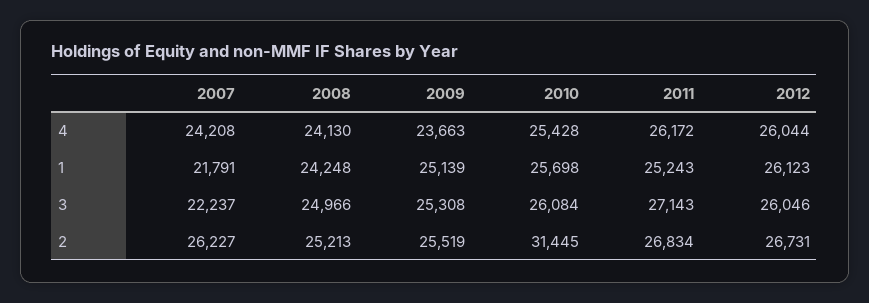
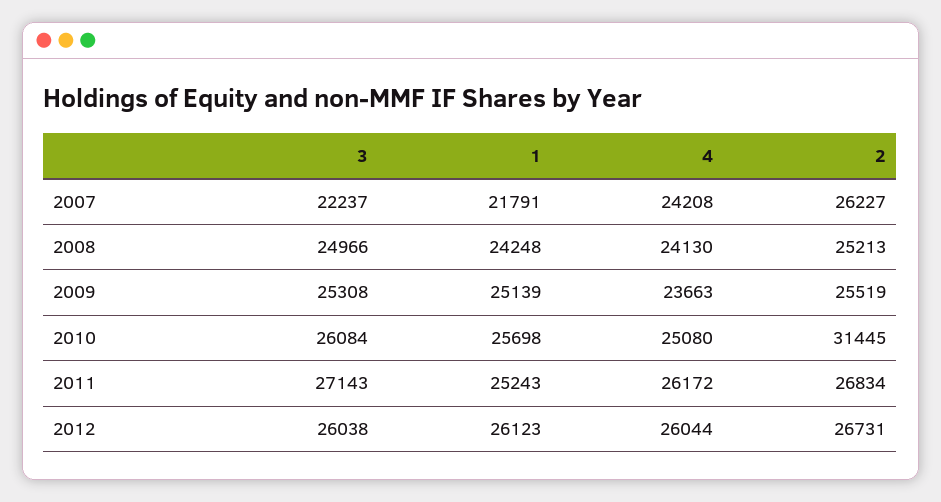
2010, 4: 25428 -> 25080
2012, 3: 26046 -> 26038

